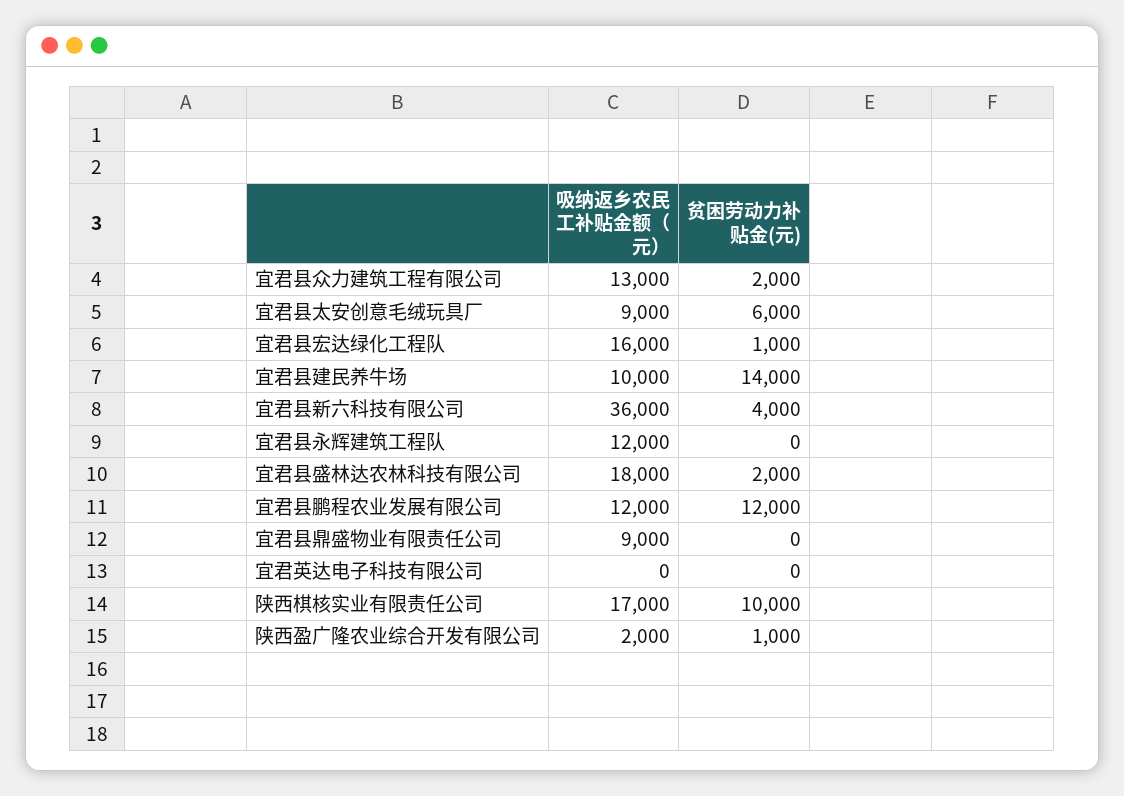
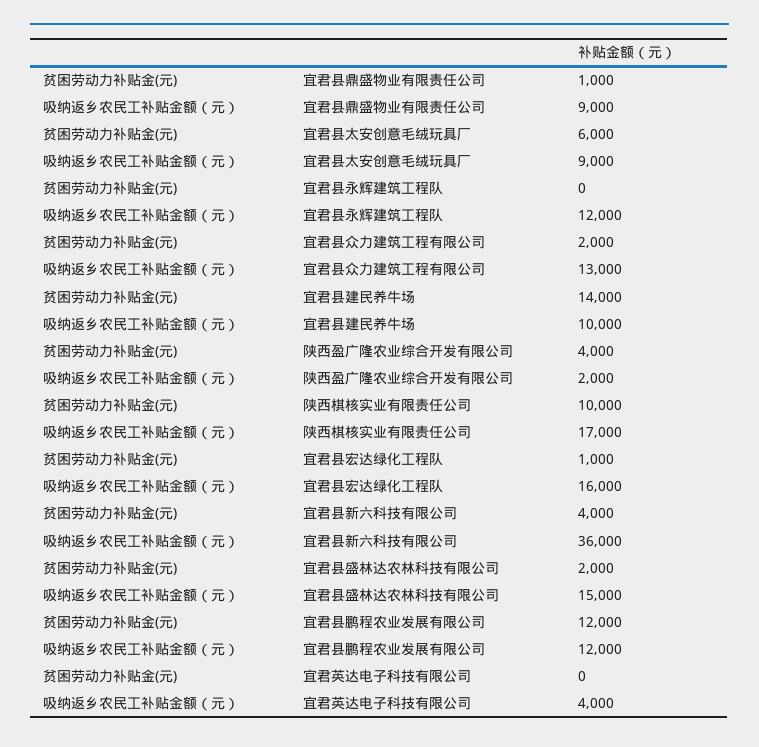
吸纳返乡农民工补贴金额（元）, 宜君县盛林达农林科技有限公司: 18000 -> 15000
贫困劳动力补贴金(元), 宜君县鼎盛物业有限责任公司: 0 -> 1000
吸纳返乡农民工补贴金额（元）, 宜君英达电子科技有限公司: 0 -> 4000
贫困劳动力补贴金(元), 陕西盈广隆农业综合开发有限公司: 1000 -> 4000

